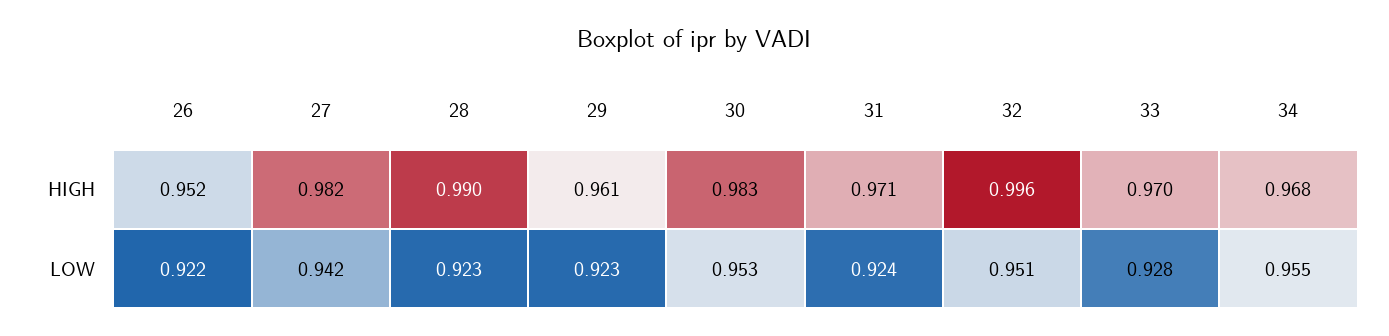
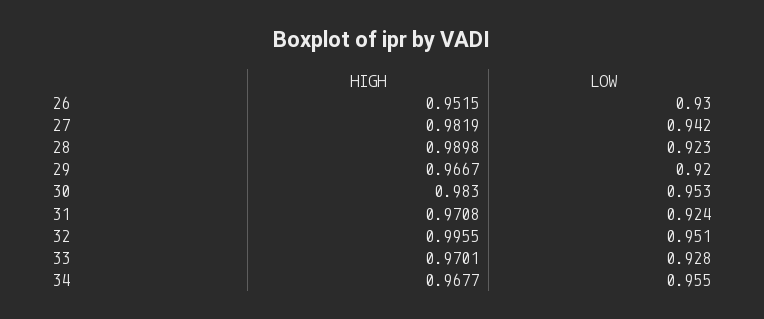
29, HIGH: 0.961 -> 0.9667
26, LOW: 0.922 -> 0.93
29, LOW: 0.923 -> 0.92

